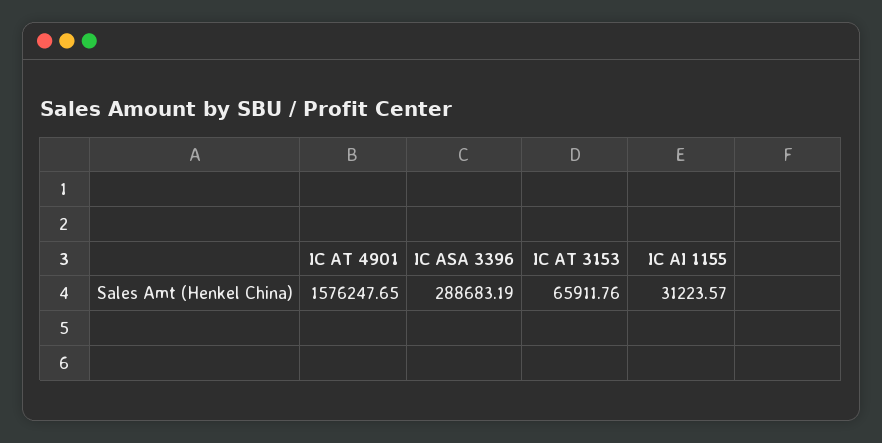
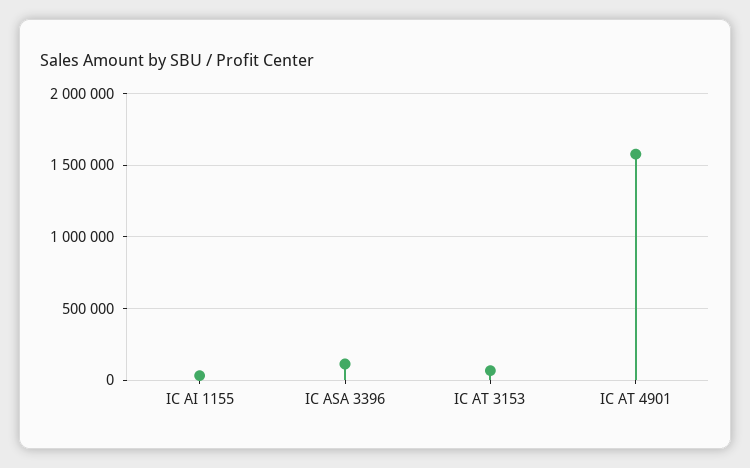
IC ASA 3396: 288683.19 -> 100000

